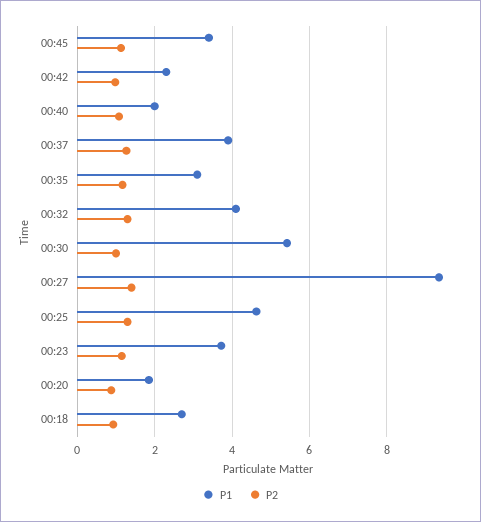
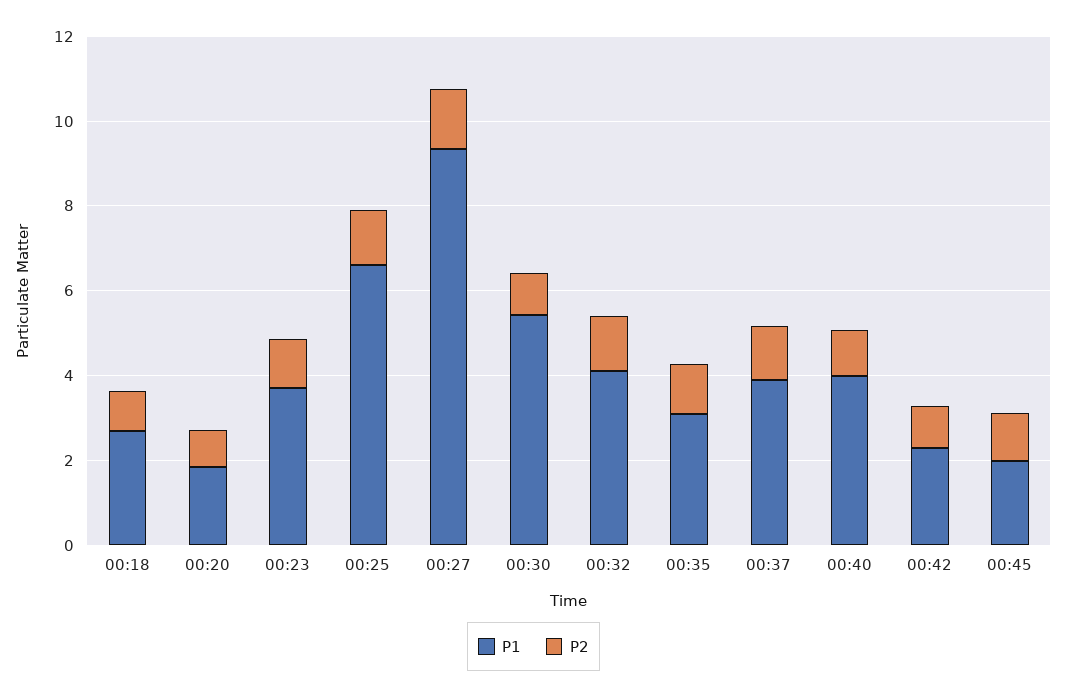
P1, 00:45: 3.4 -> 2
P1, 00:40: 2 -> 4
P1, 00:25: 4.6 -> 6.5

